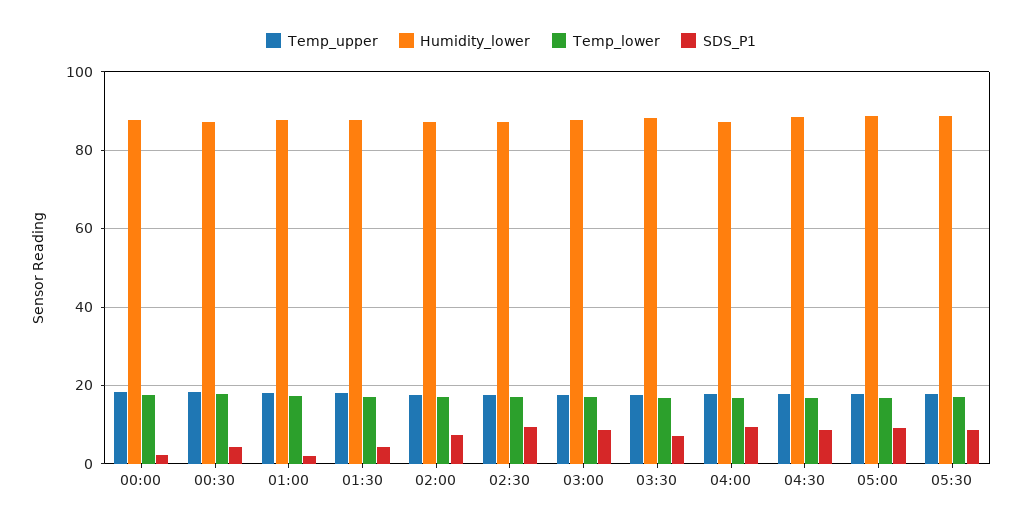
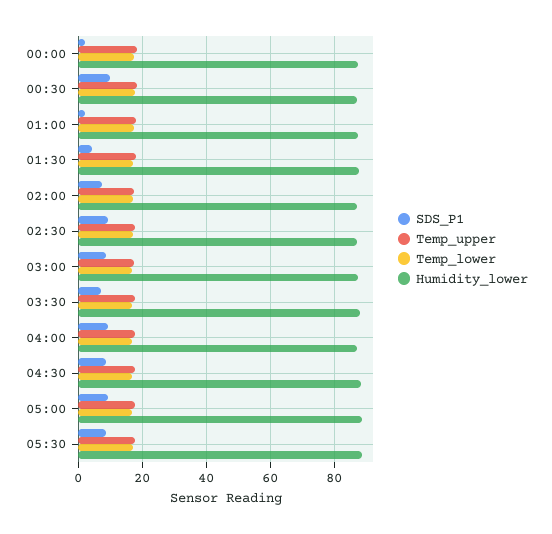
SDS_P1, 00:30: 4 -> 10

